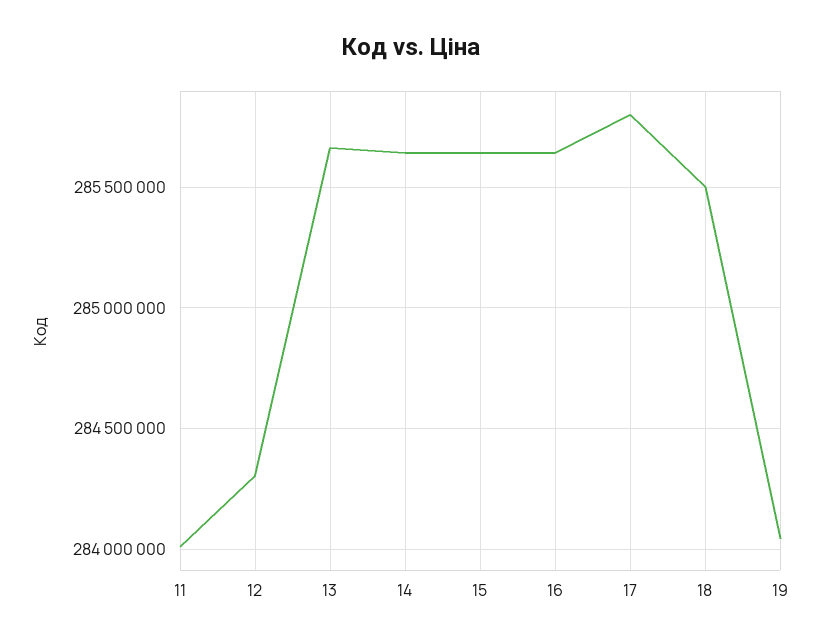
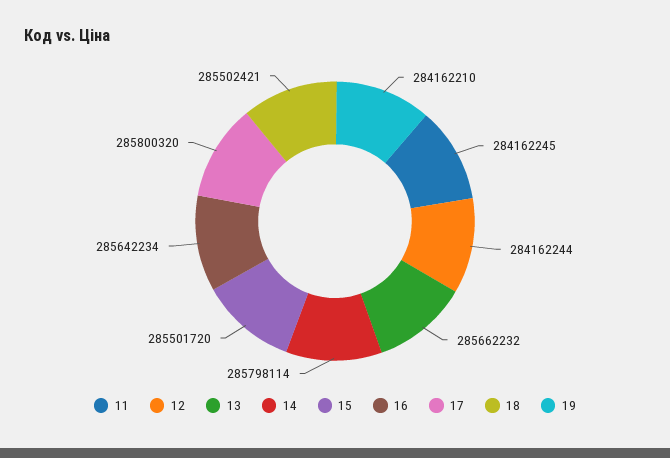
11: 284000000 -> 284162245
12: 284300000 -> 284162244
14: 285650000 -> 285798114
15: 285650000 -> 285501720
19: 284050000 -> 284162210

